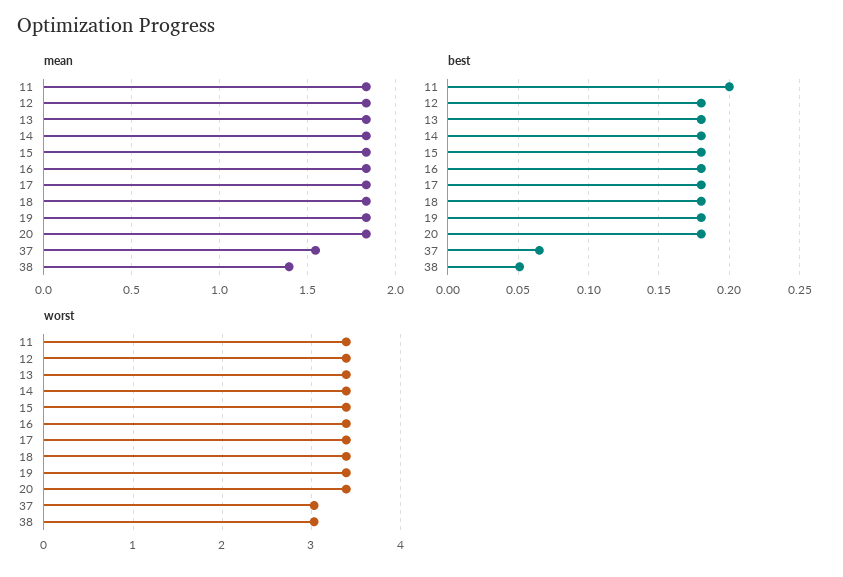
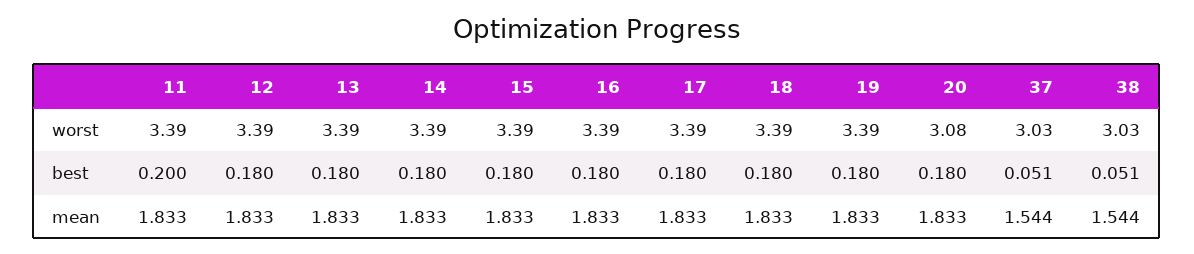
mean, 38: 1.4 -> 1.544
best, 37: 0.065 -> 0.051
worst, 20: 3.4 -> 3.08

